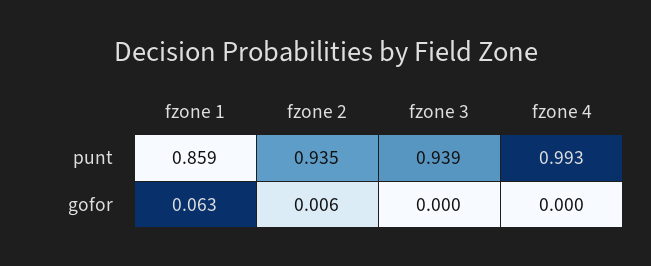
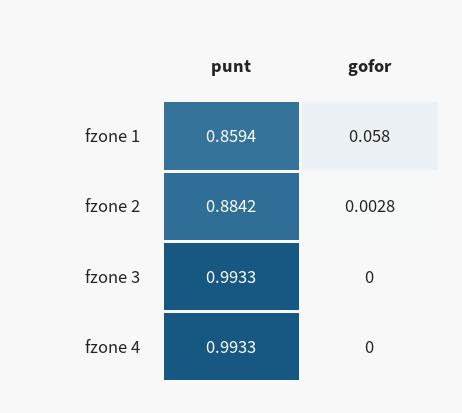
fzone 2, punt: 0.935 -> 0.8842
fzone 3, punt: 0.939 -> 0.9933
fzone 1, gofor: 0.063 -> 0.058
fzone 2, gofor: 0.006 -> 0.0028

